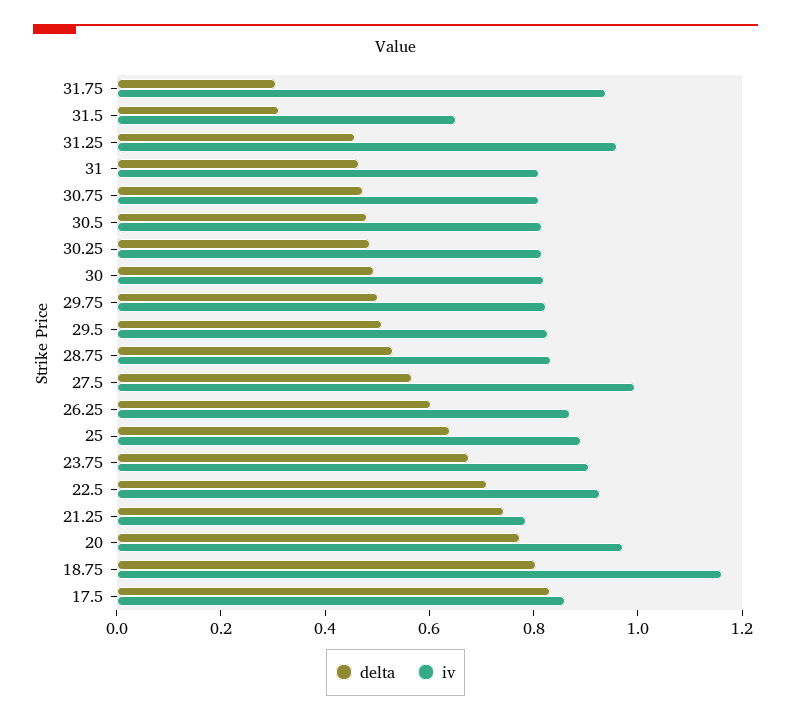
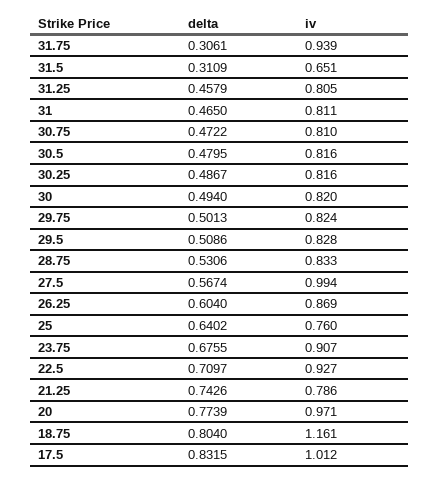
iv, 31.25: 0.95 -> 0.805
iv, 25: 0.9 -> 0.76
iv, 17.5: 0.85 -> 1.012

